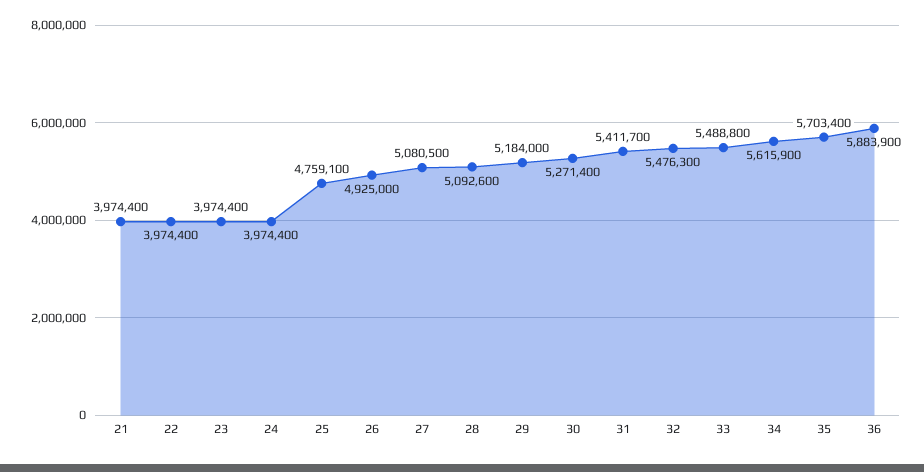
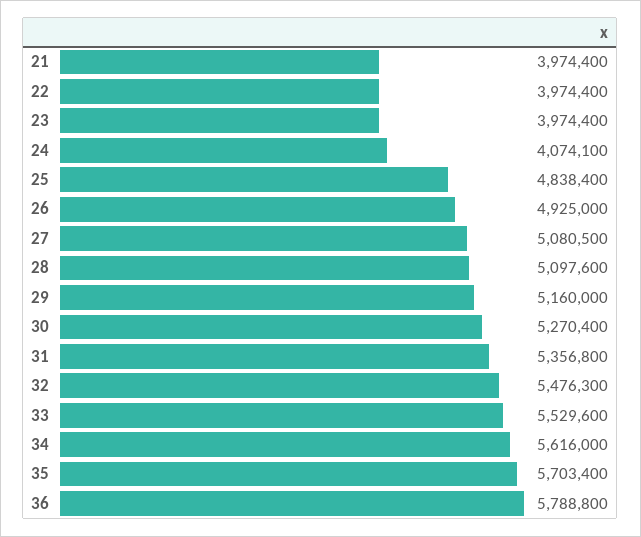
24: 3974400 -> 4074100
25: 4759100 -> 4838400
28: 5092600 -> 5097600
29: 5184000 -> 5160000
30: 5271400 -> 5270400
31: 5411700 -> 5356800
33: 5488800 -> 5529600
34: 5615900 -> 5616000
36: 5883900 -> 5788800

